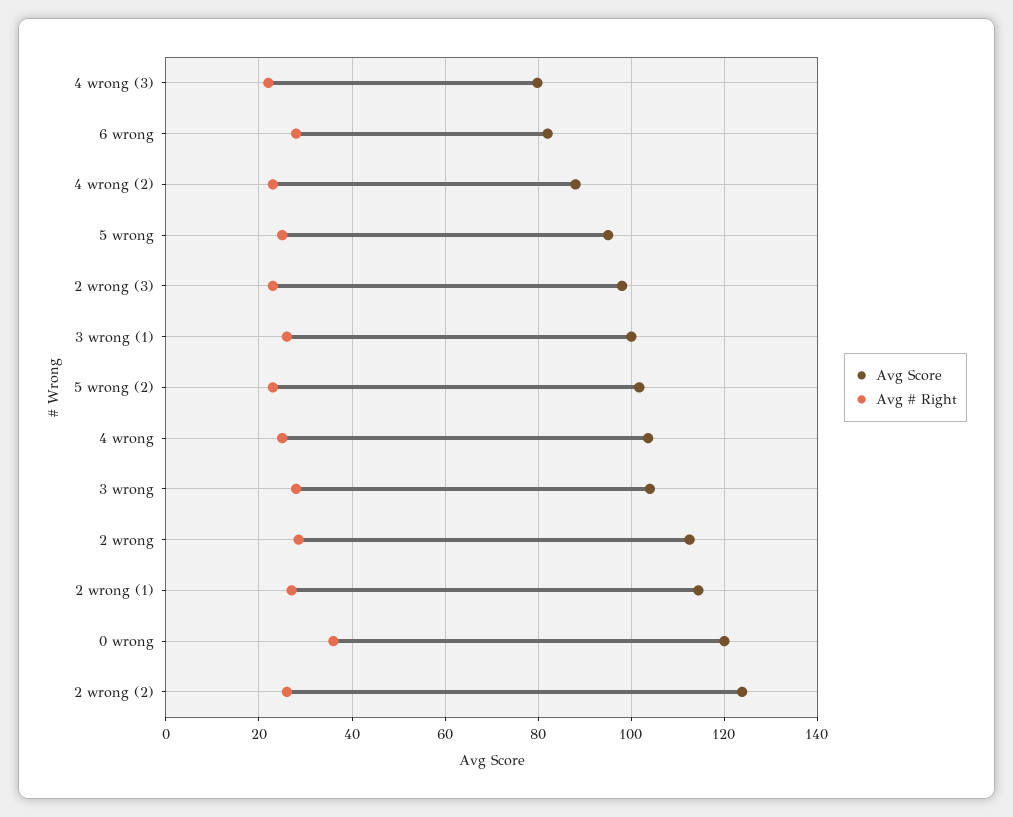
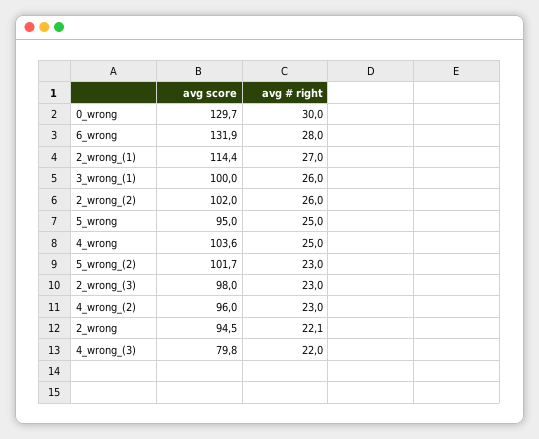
Avg Score, 6 wrong: 82 -> 131.9
Avg Score, 4 wrong (2): 88 -> 96
Avg Score, 3 wrong: 104 -> none
Avg # Right, 3 wrong: 28 -> none
Avg Score, 2 wrong: 112 -> 94.5
Avg # Right, 2 wrong: 28 -> 22.1
Avg Score, 0 wrong: 120 -> 129.7
Avg # Right, 0 wrong: 36 -> 30
Avg Score, 2 wrong (2): 124 -> 102

